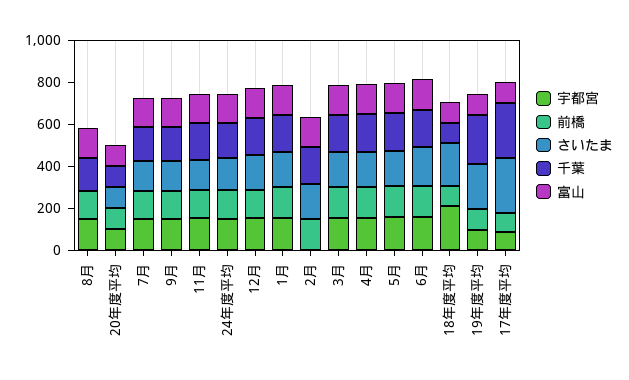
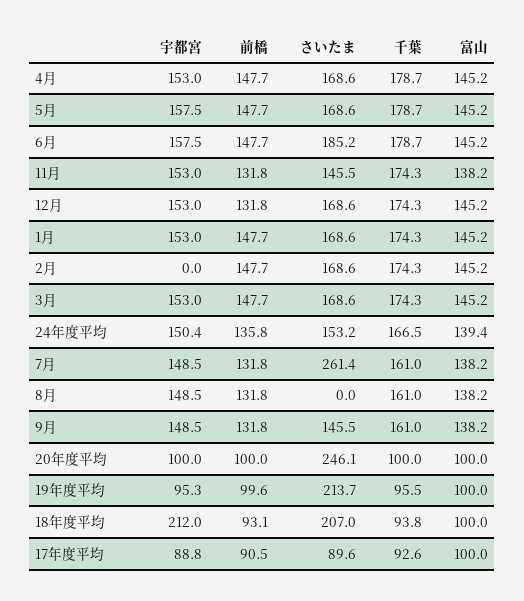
さいたま, 20年度平均: 100 -> 246.1
さいたま, 7月: 150 -> 261.4
千葉, 19年度平均: 250 -> 95.5
さいたま, 17年度平均: 250 -> 89.6
千葉, 17年度平均: 250 -> 92.6

